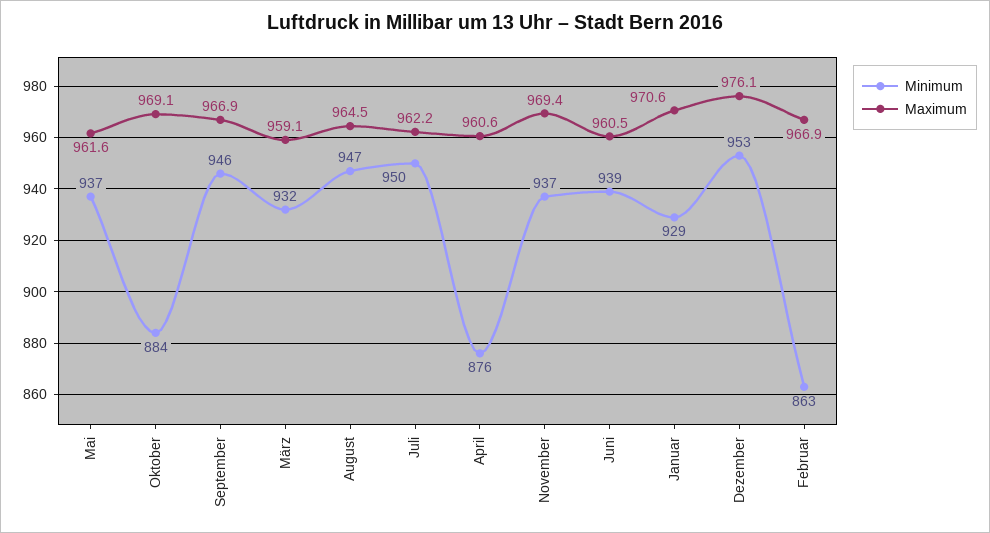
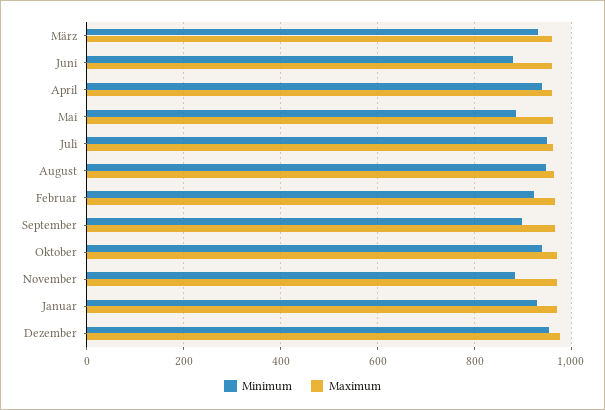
Minimum, Mai: 937 -> 880
Minimum, Oktober: 884 -> 940
Minimum, September: 946 -> 900
Minimum, April: 876 -> 940
Minimum, November: 937 -> 880
Minimum, Juni: 939 -> 880
Minimum, Februar: 863 -> 920

